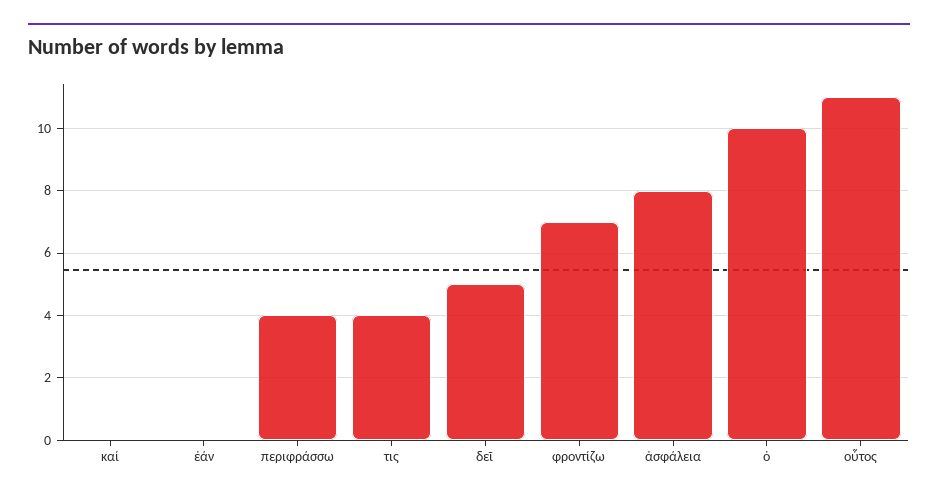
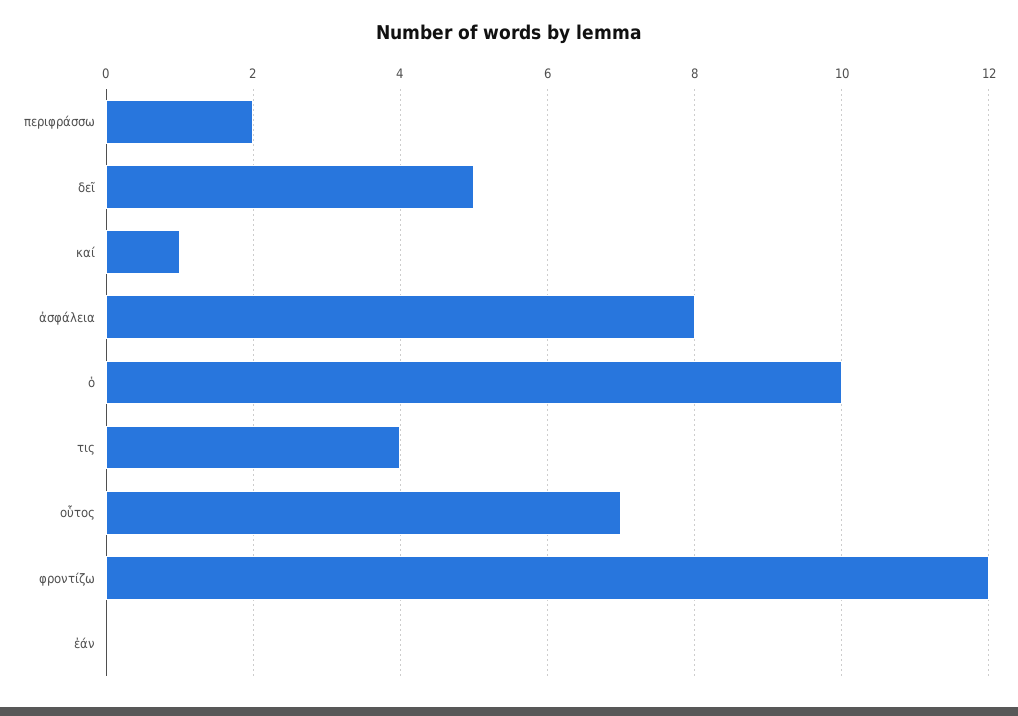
καί: 0 -> 1
περιφράσσω: 4 -> 2
φροντίζω: 7 -> 12
οὗτος: 11 -> 7

